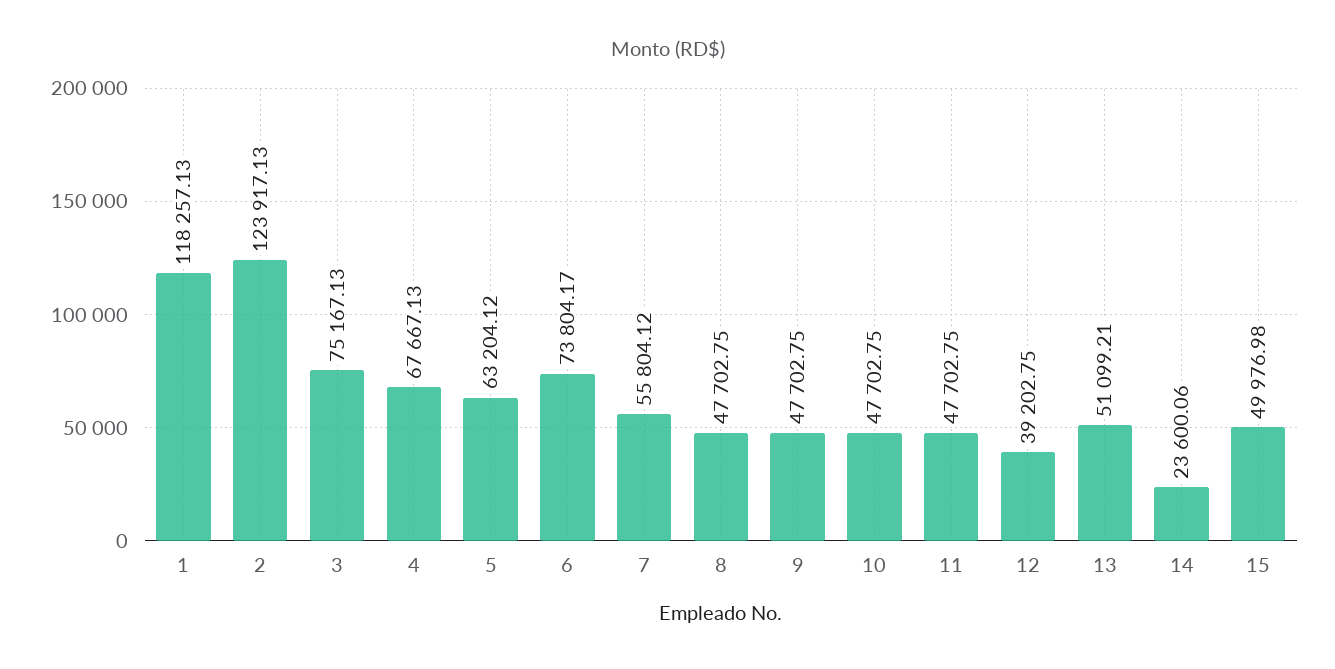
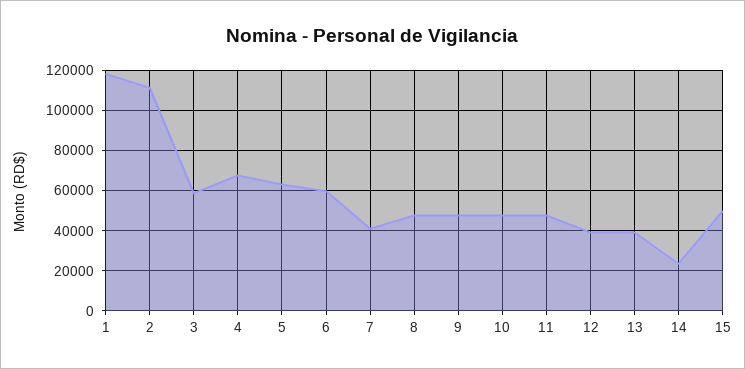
2: 123917.13 -> 110000
3: 75167.13 -> 60000
6: 73804.17 -> 60000
7: 55804.12 -> 40000
13: 51099.21 -> 40000

